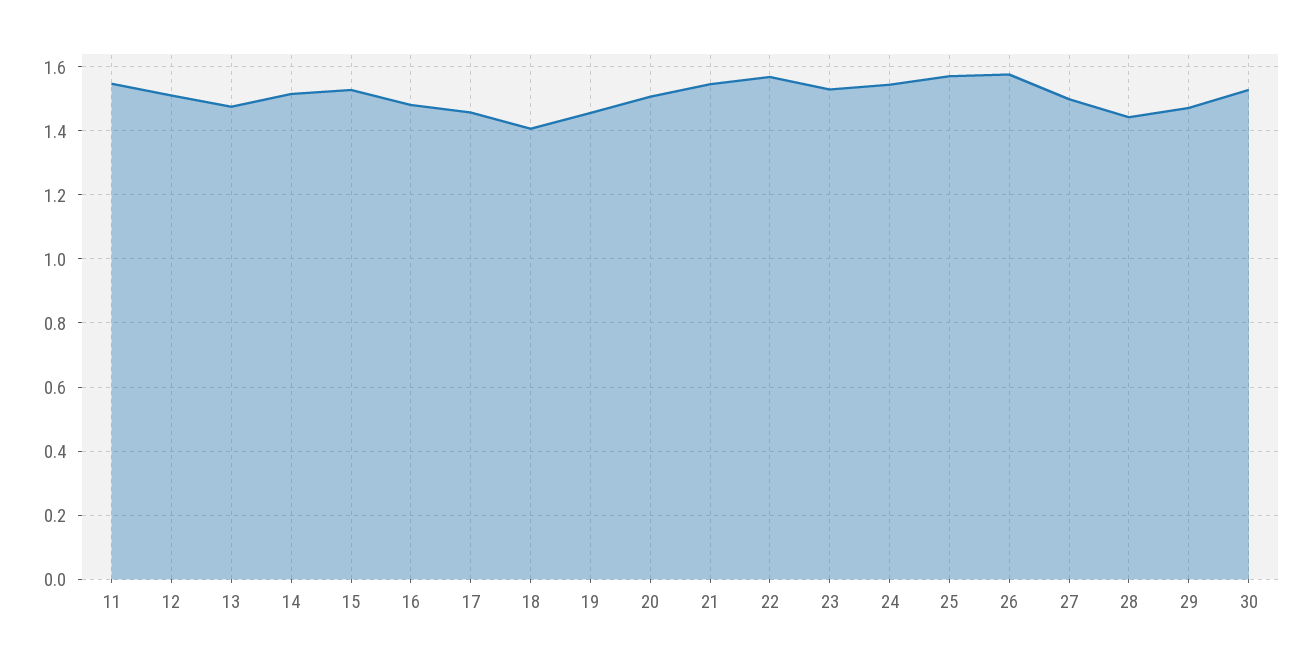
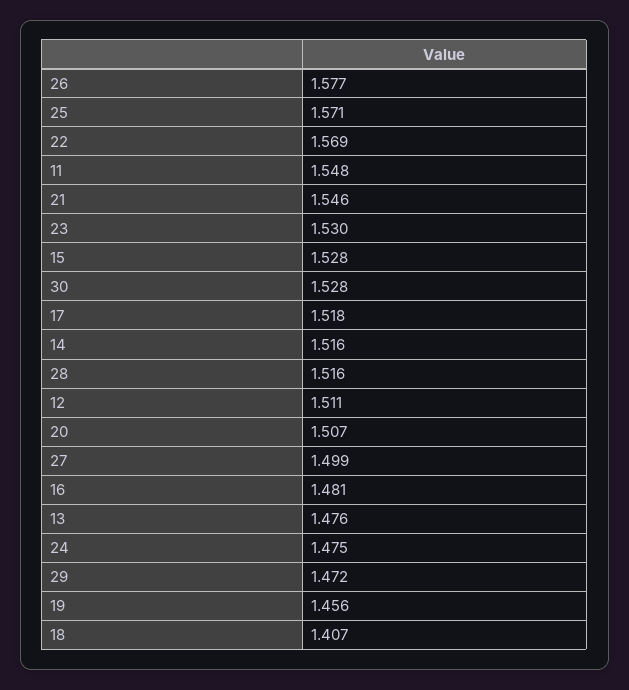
17: 1.46 -> 1.518
24: 1.54 -> 1.475
28: 1.44 -> 1.516

